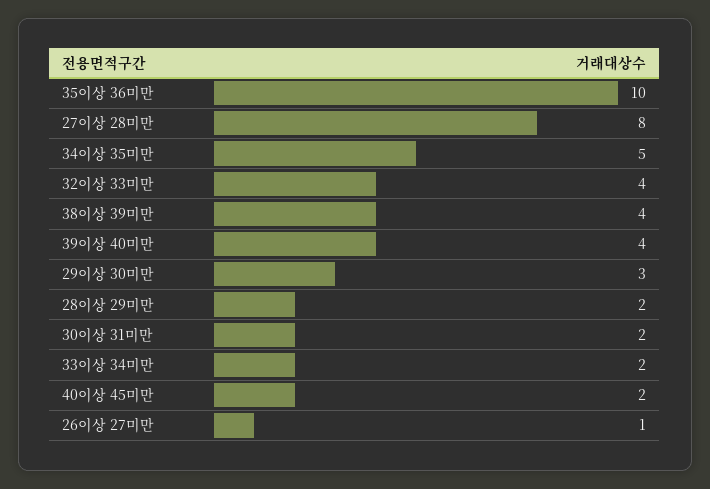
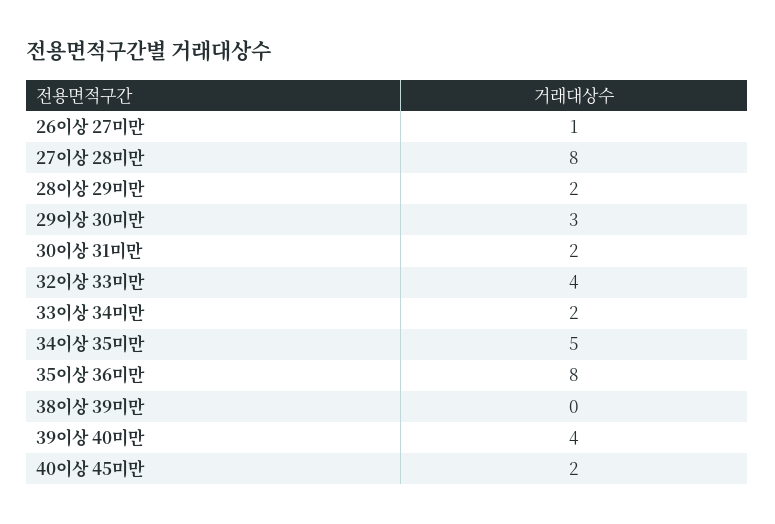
35이상 36미만: 10 -> 8
38이상 39미만: 4 -> 0

